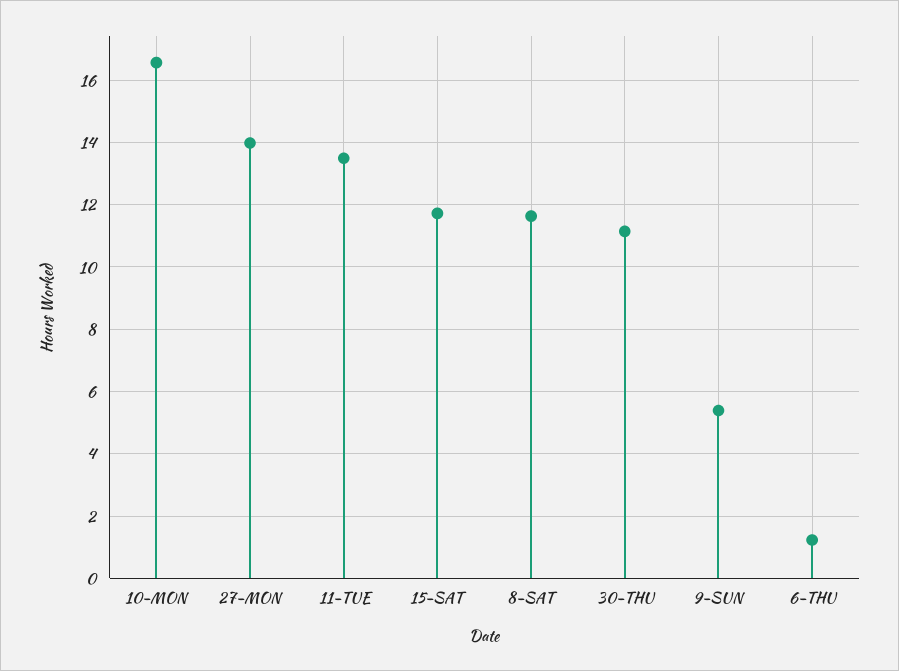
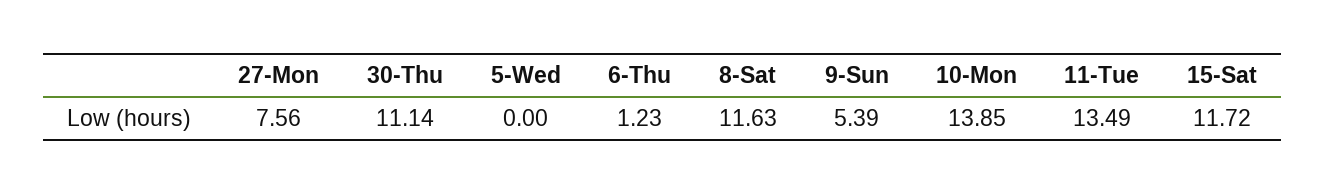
10-MON: 16.6 -> 13.85
27-MON: 14 -> 7.56
5-Wed: none -> 0

